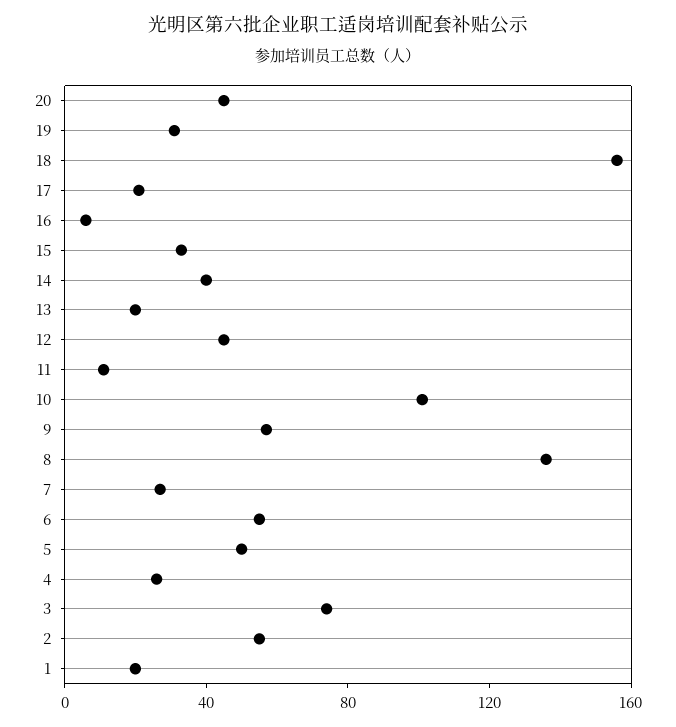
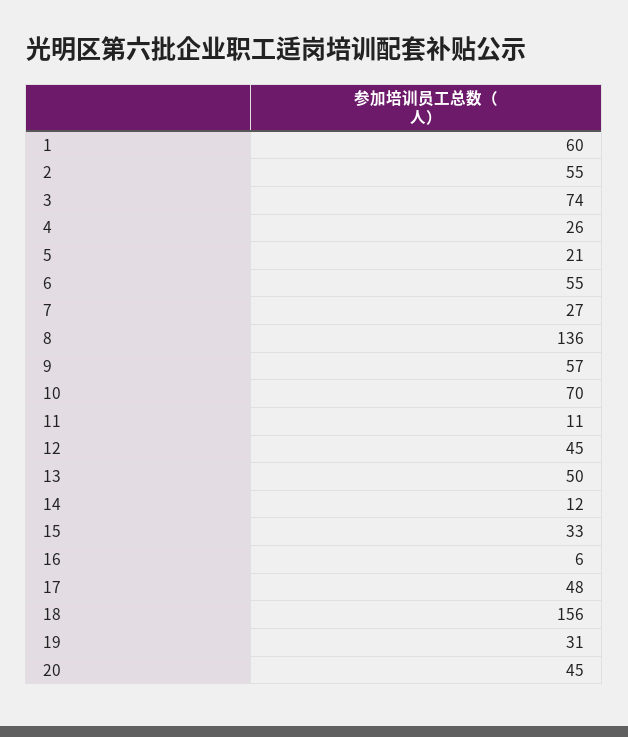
17: 20 -> 48
14: 40 -> 12
13: 20 -> 50
10: 100 -> 70
5: 50 -> 21
1: 20 -> 60

